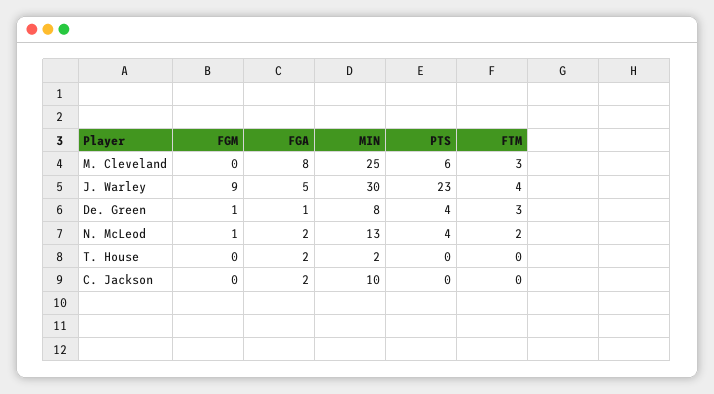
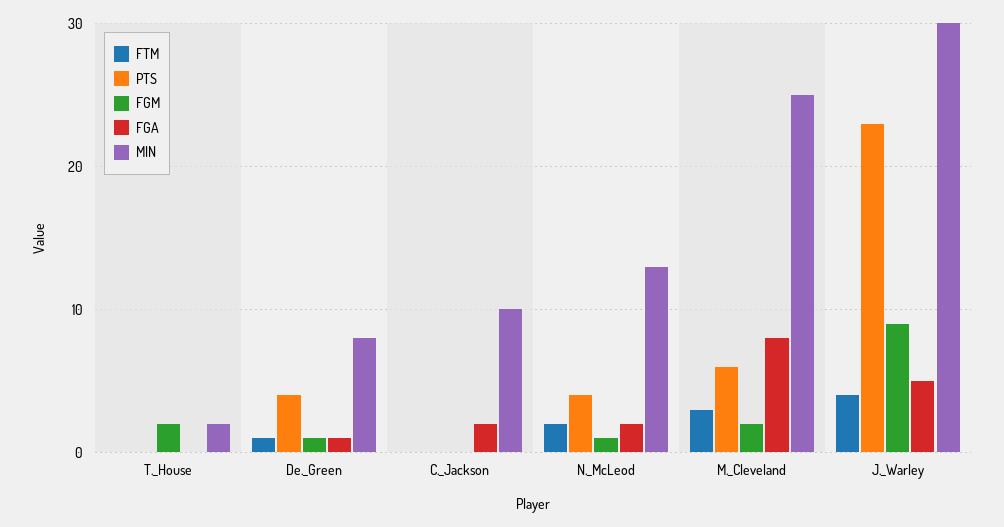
FGM, M. Cleveland: 0 -> 2
FTM, De. Green: 3 -> 1
FGM, T. House: 0 -> 2
FGA, T. House: 2 -> 0

